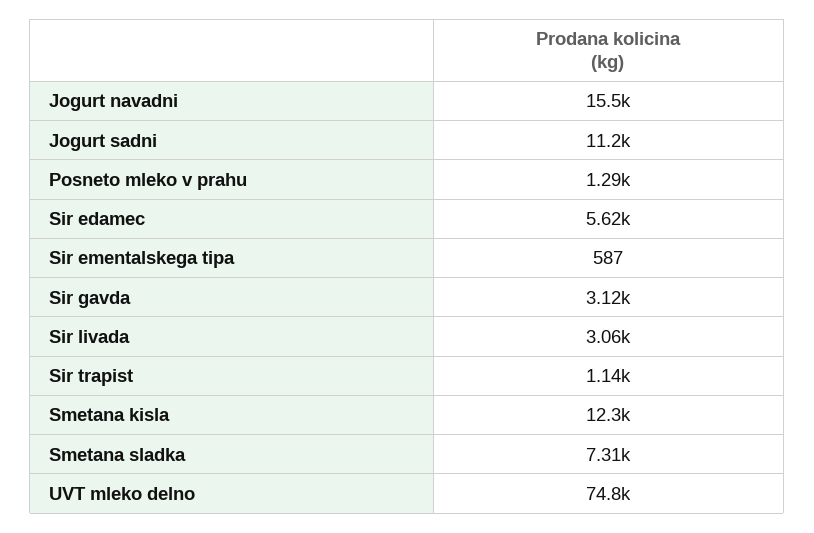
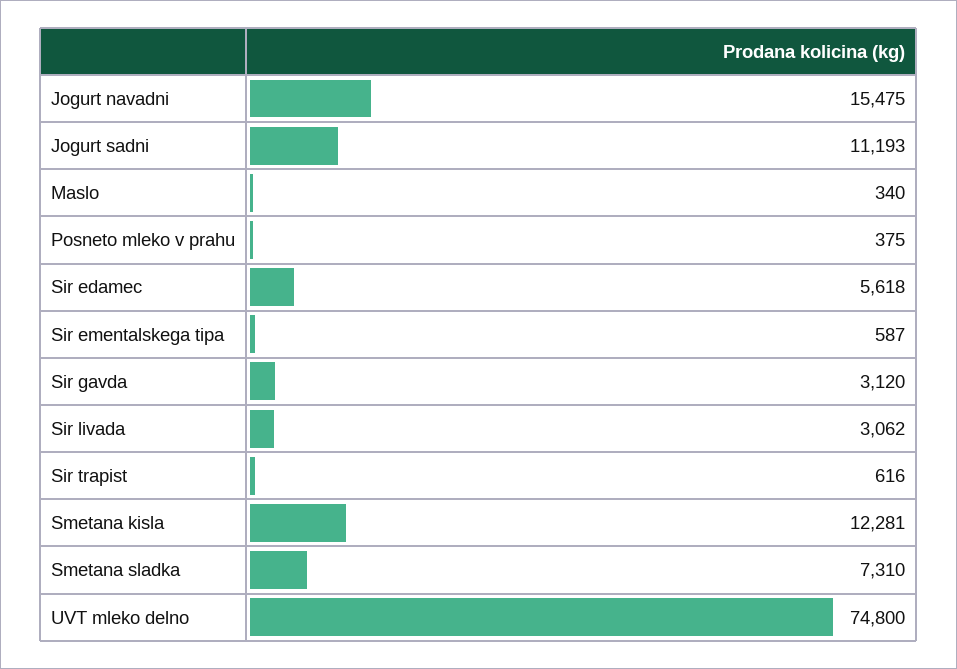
Posneto mleko v prahu: 1290 -> 375
Sir trapist: 1140 -> 616
Maslo: none -> 340

